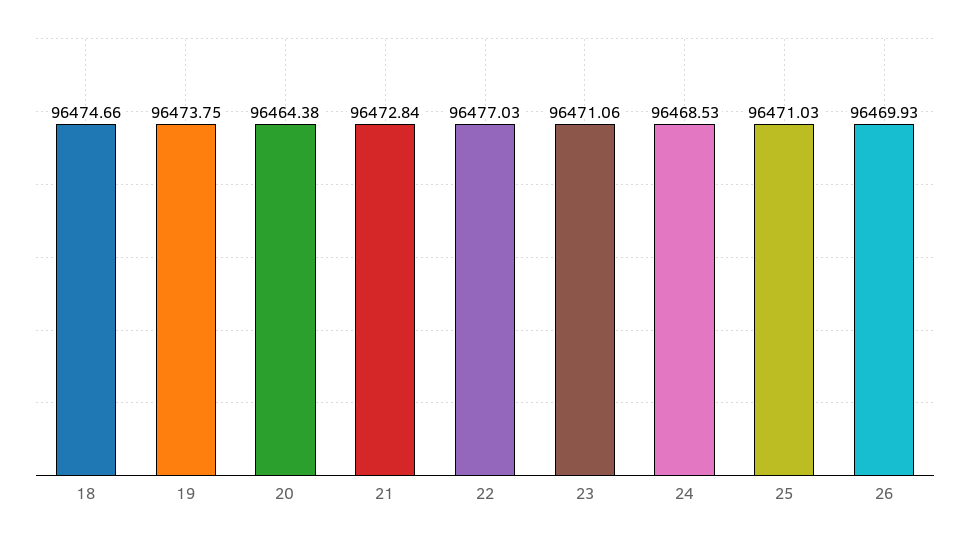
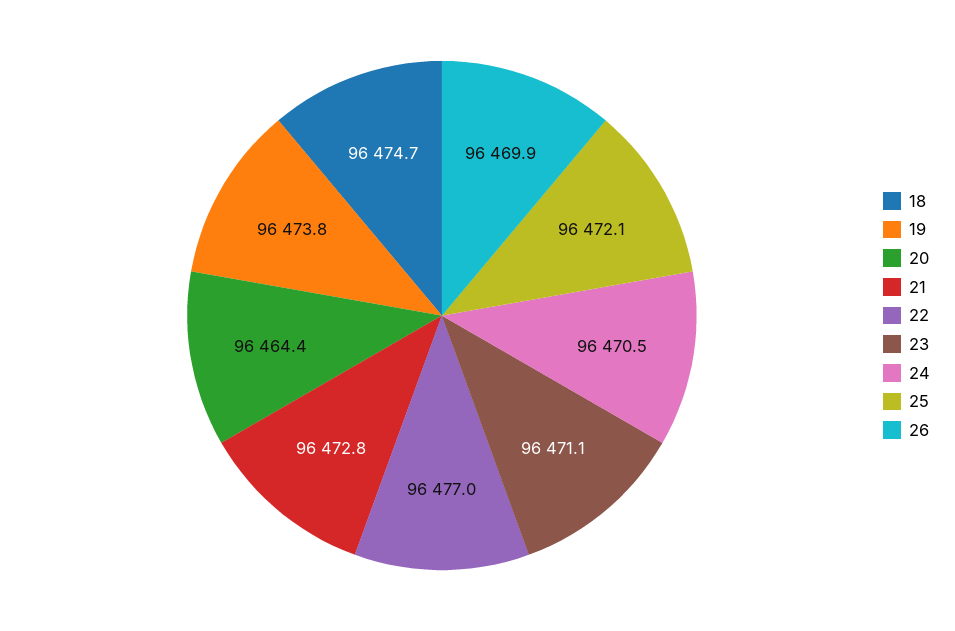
24: 96468.53 -> 96470.5
25: 96471.03 -> 96472.1

